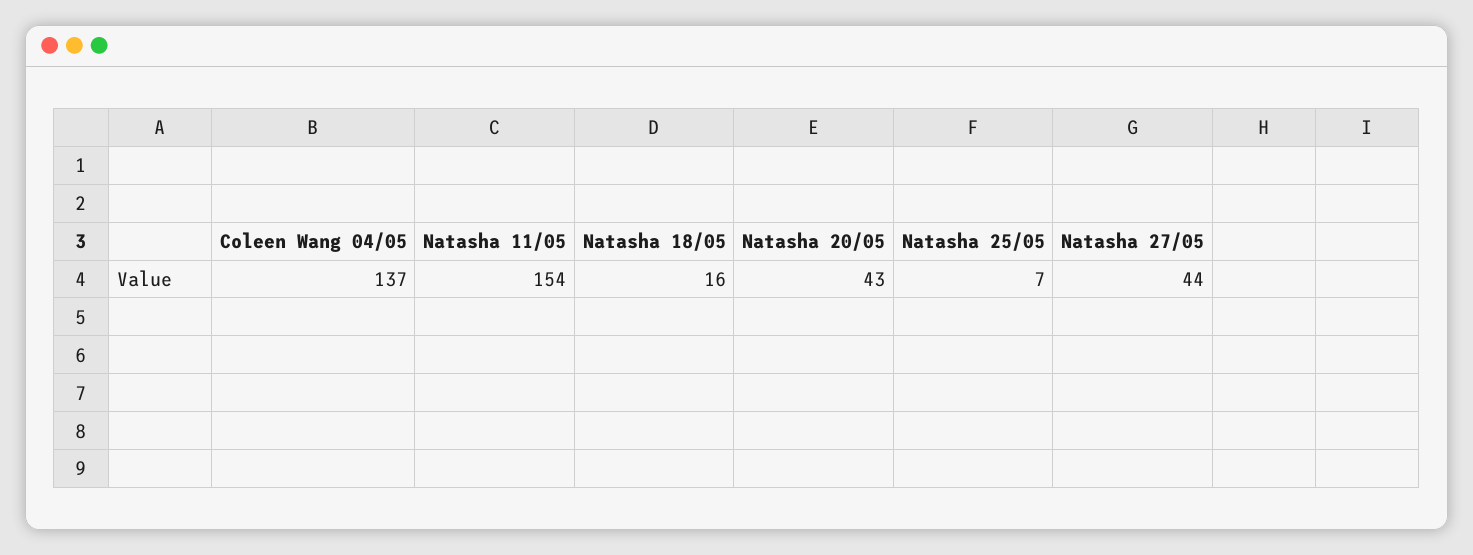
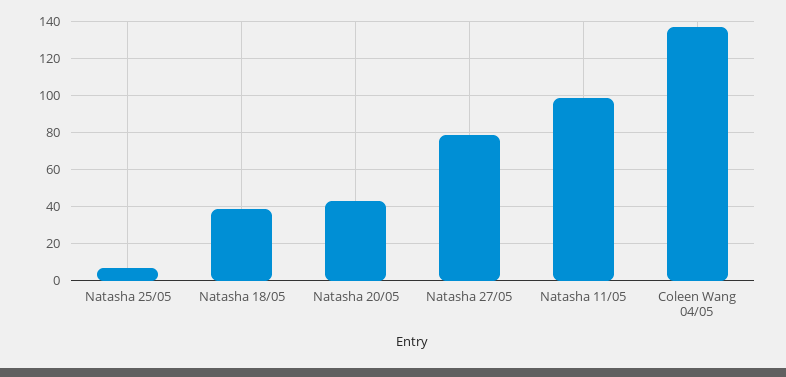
Natasha 11/05: 154 -> 100
Natasha 18/05: 16 -> 40
Natasha 27/05: 44 -> 80

